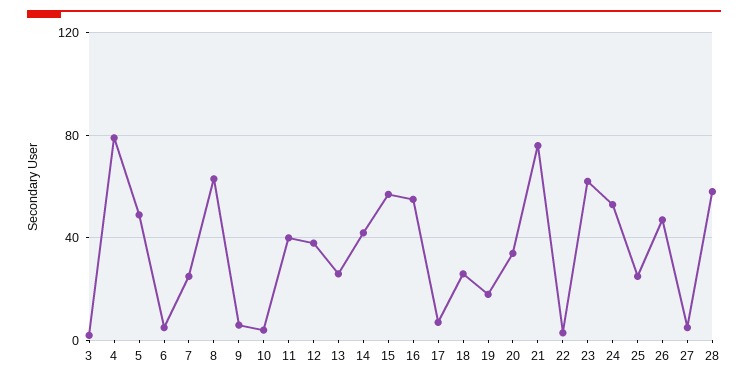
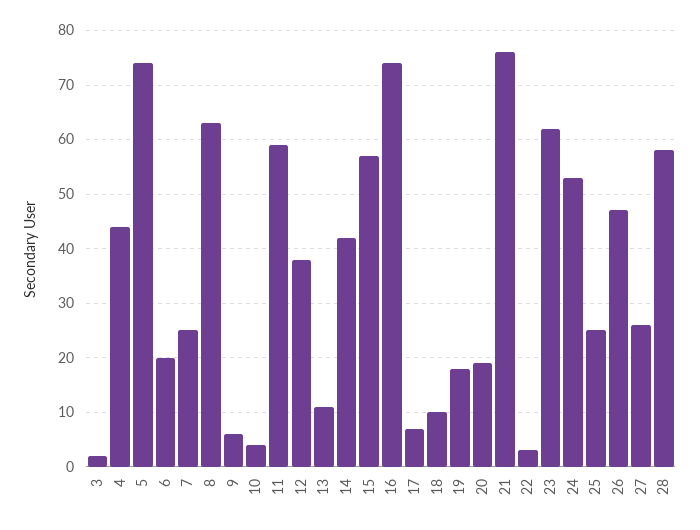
4: 80 -> 45
5: 50 -> 75
6: 5 -> 20
11: 40 -> 60
13: 25 -> 10
16: 55 -> 75
18: 25 -> 10
20: 35 -> 20
27: 5 -> 25

